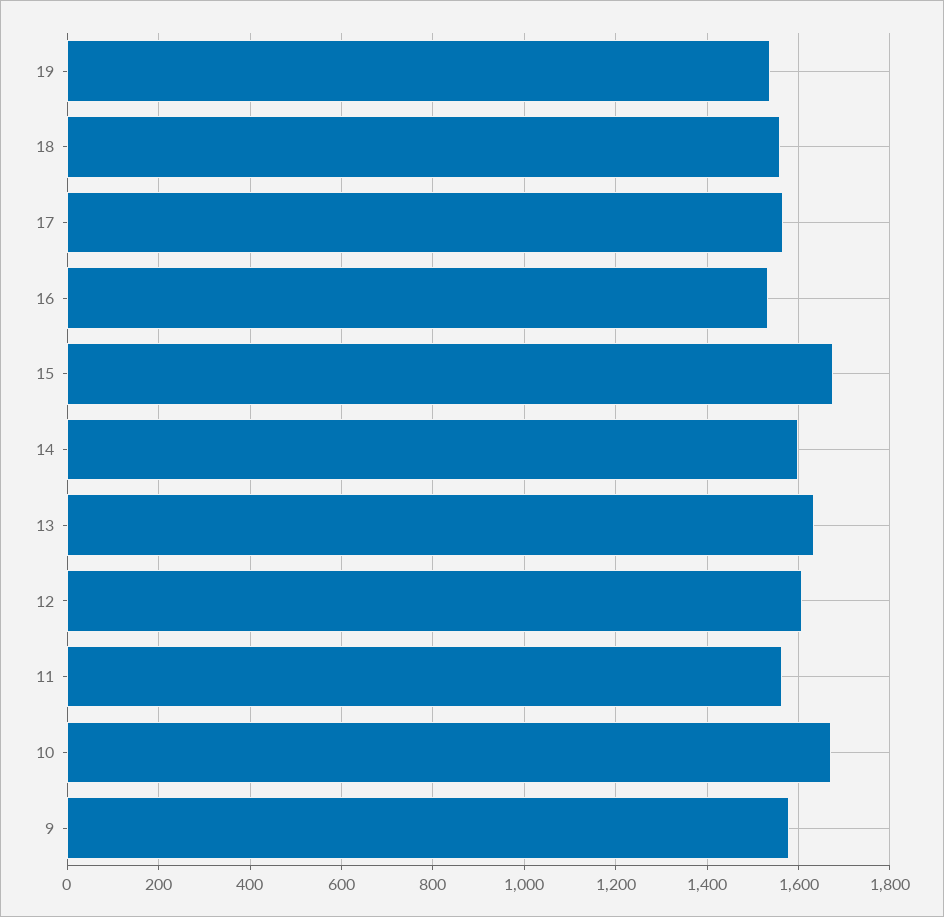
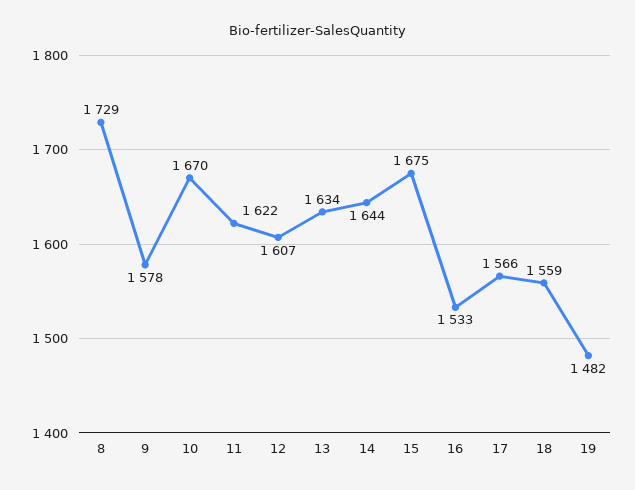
19: 1540 -> 1482
14: 1600 -> 1644
11: 1560 -> 1622
8: none -> 1729

